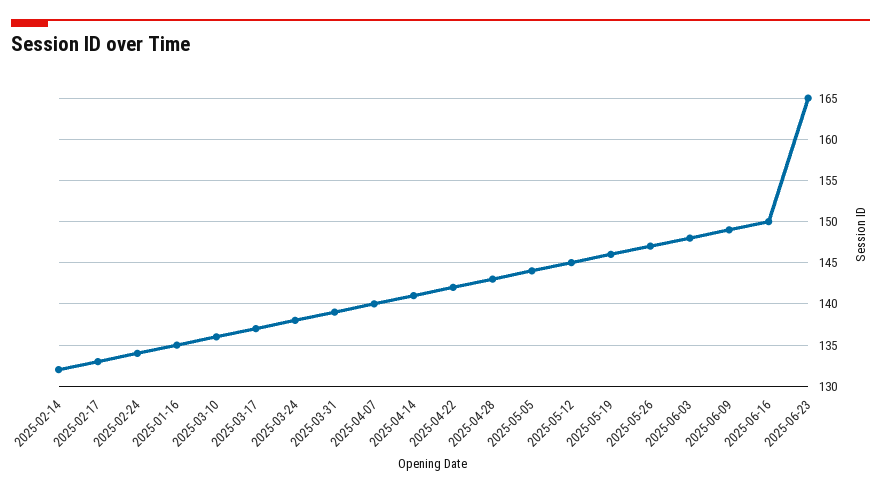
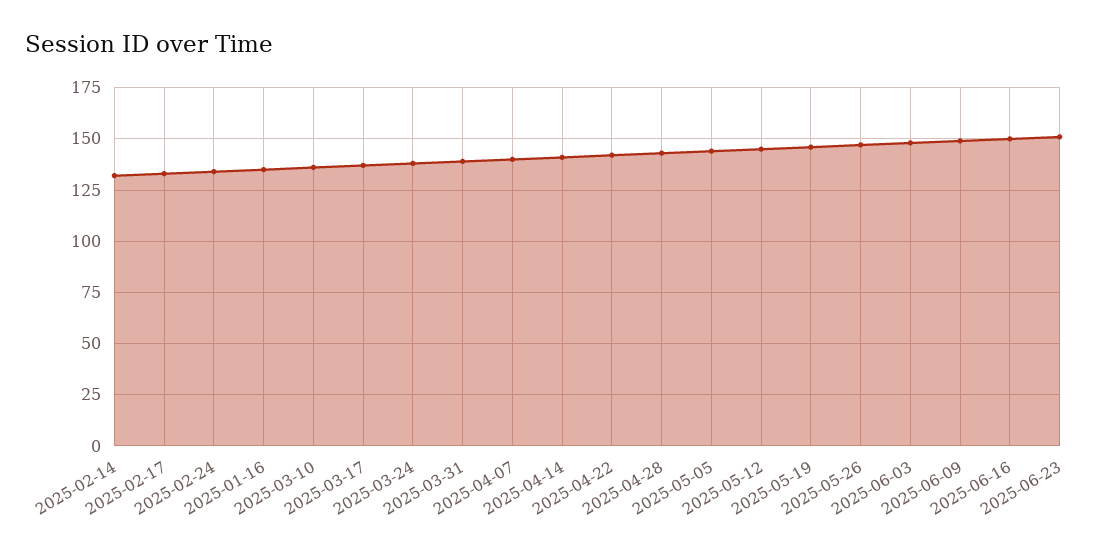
2025-06-23: 165 -> 150

